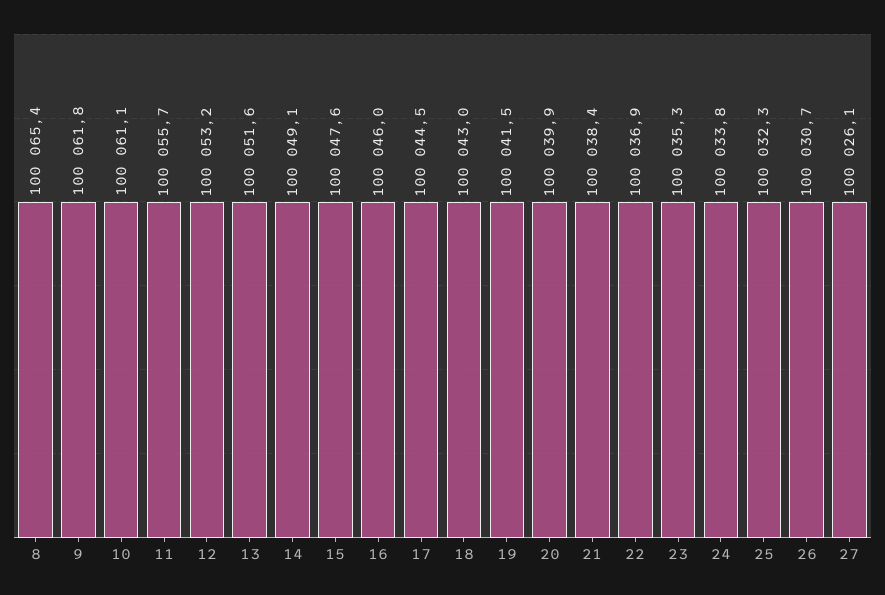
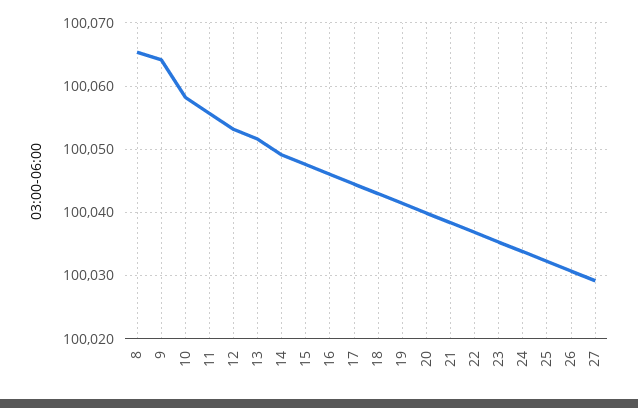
9: 100061.8 -> 100064
10: 100061.1 -> 100058
27: 100026.1 -> 100029

